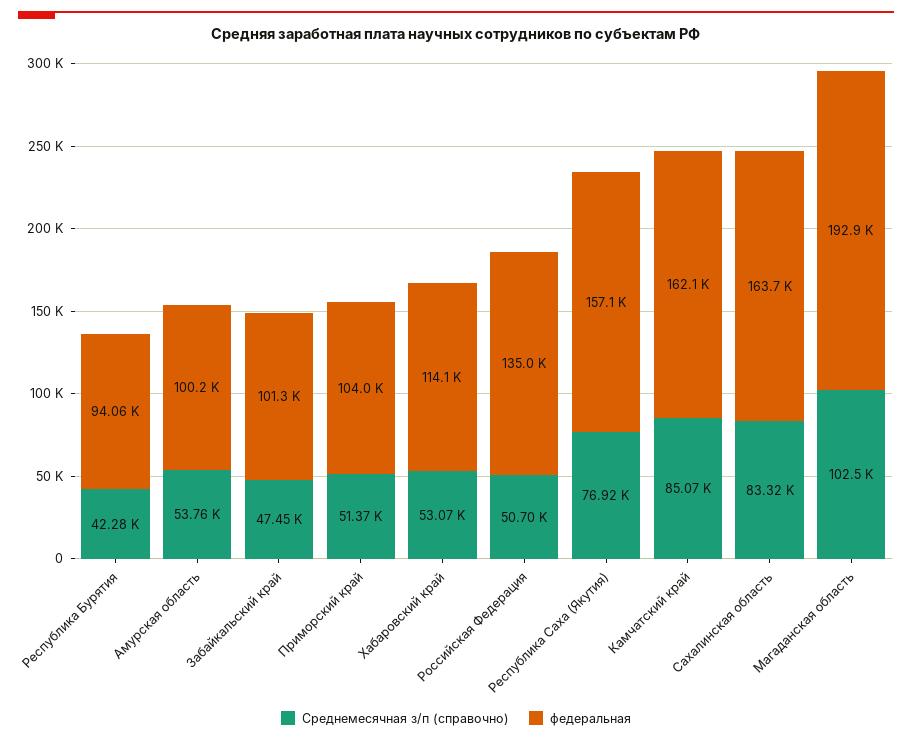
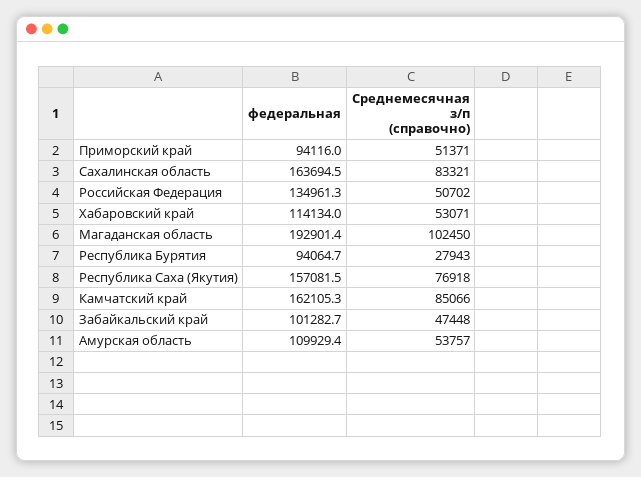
Среднемесячная з/п (справочно), Республика Бурятия: 42280 -> 27943
федеральная, Амурская область: 100200 -> 109929.4
федеральная, Приморский край: 104000 -> 94116

